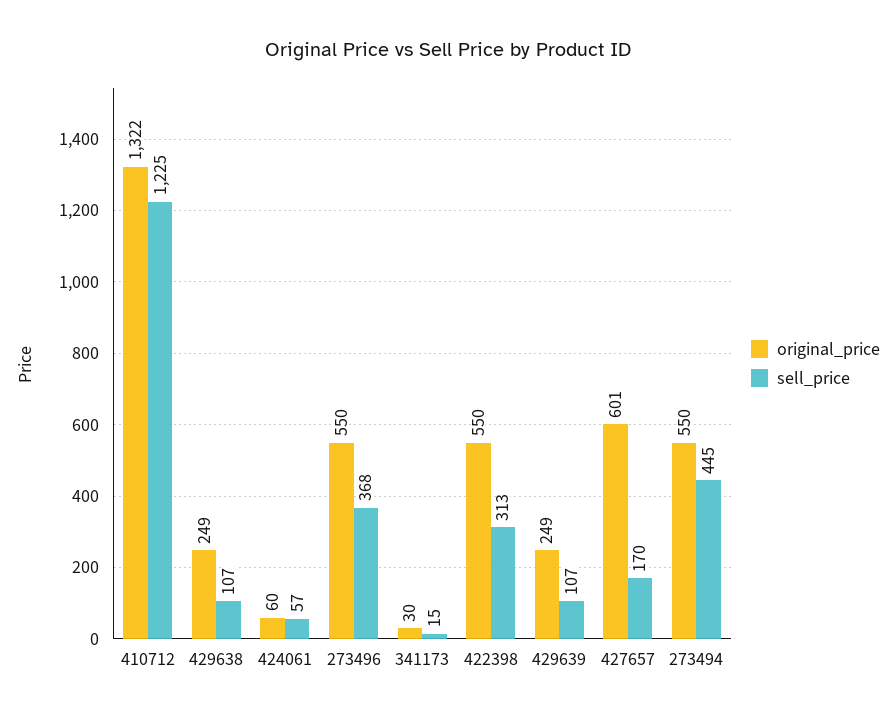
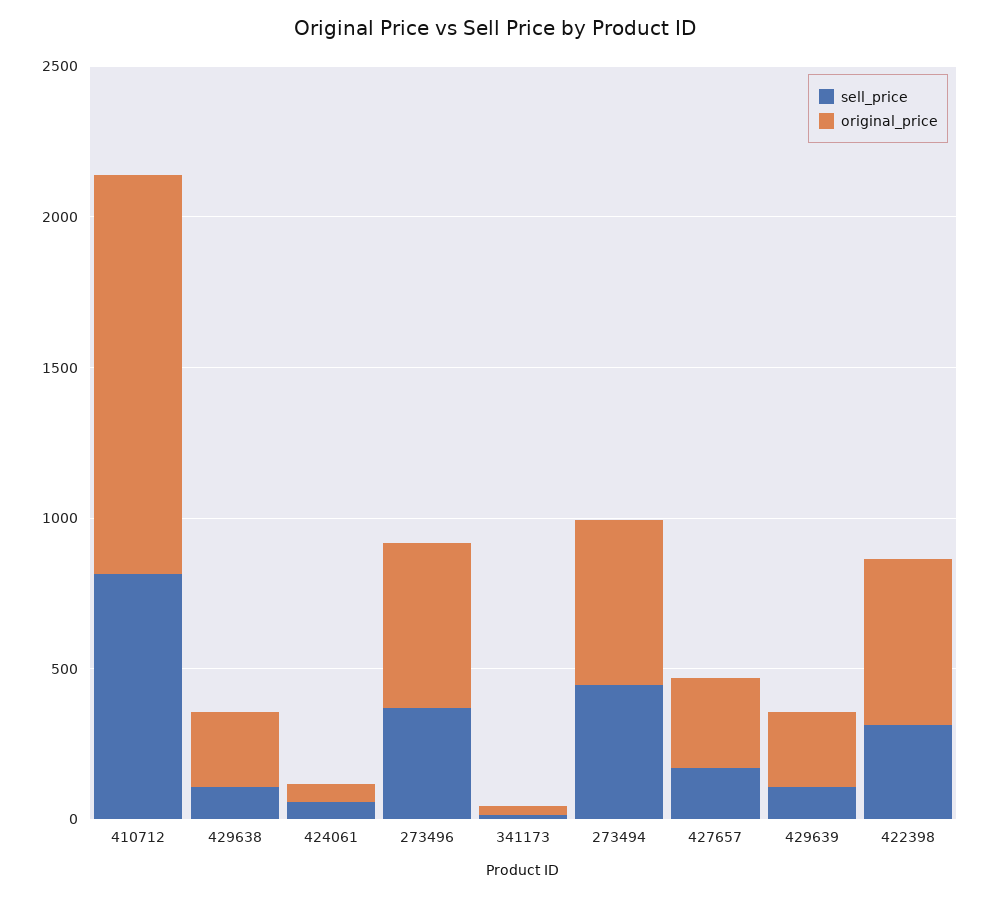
sell_price, 410712: 1225 -> 800
original_price, 427657: 601 -> 300

